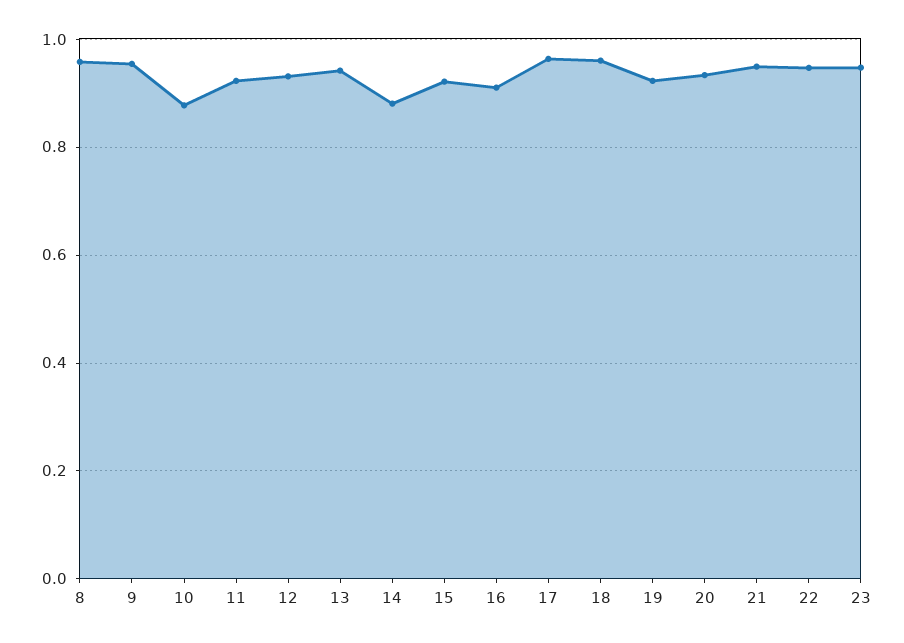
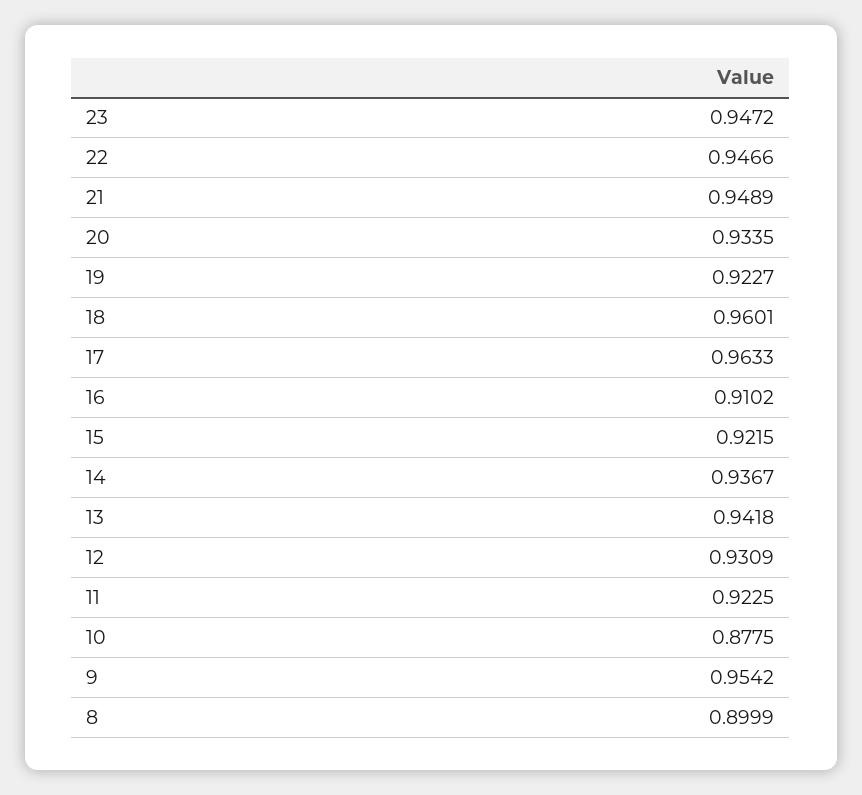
8: 0.96 -> 0.8999
14: 0.88 -> 0.9367

